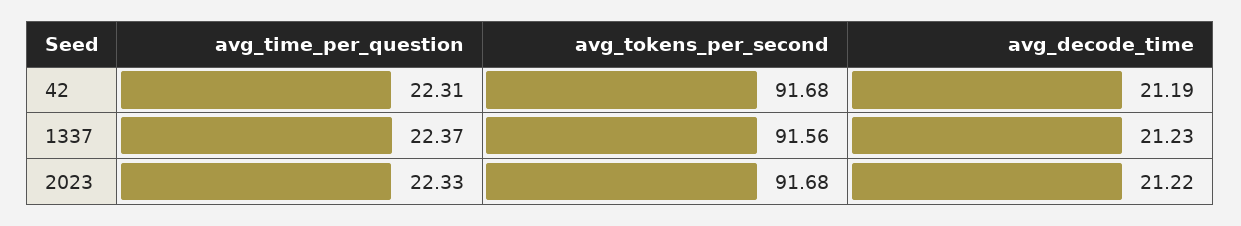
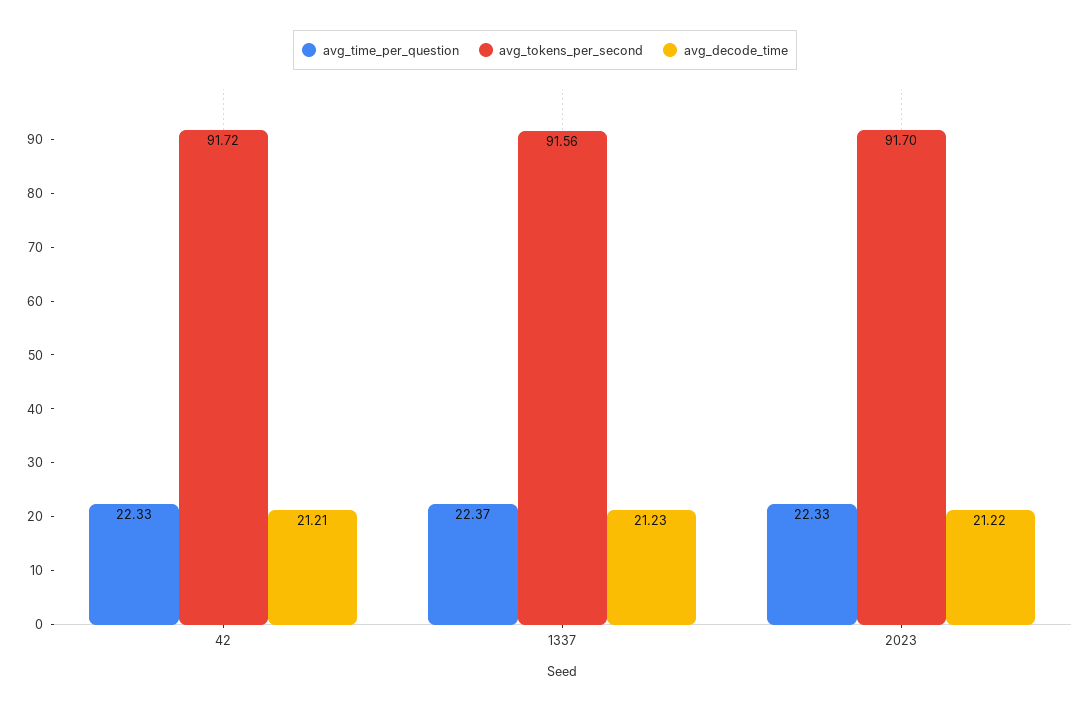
avg_time_per_question, 42: 22.31 -> 22.33
avg_tokens_per_second, 42: 91.68 -> 91.72
avg_decode_time, 42: 21.19 -> 21.21
avg_tokens_per_second, 2023: 91.68 -> 91.7

